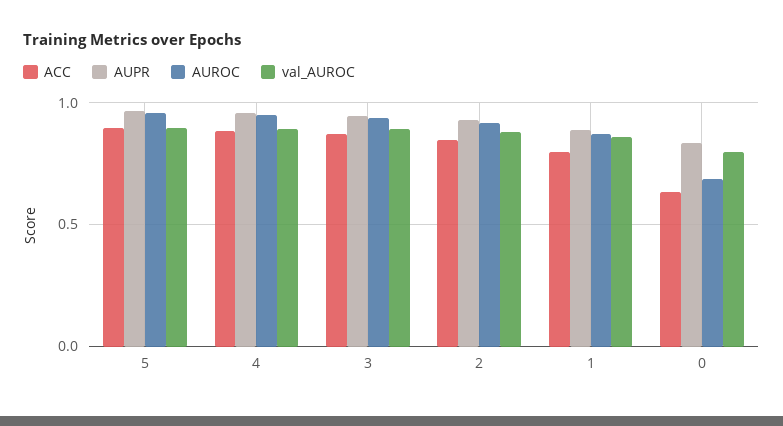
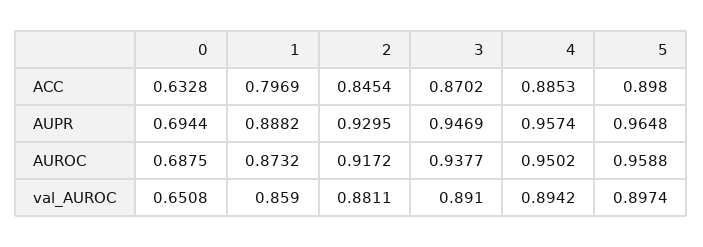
AUPR, 0: 0.85 -> 0.6944
val_AUROC, 0: 0.8 -> 0.6508

